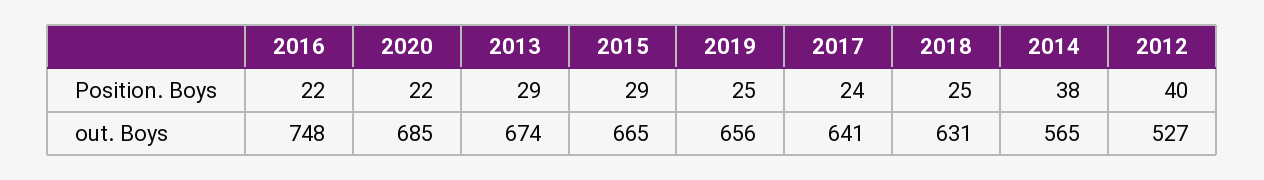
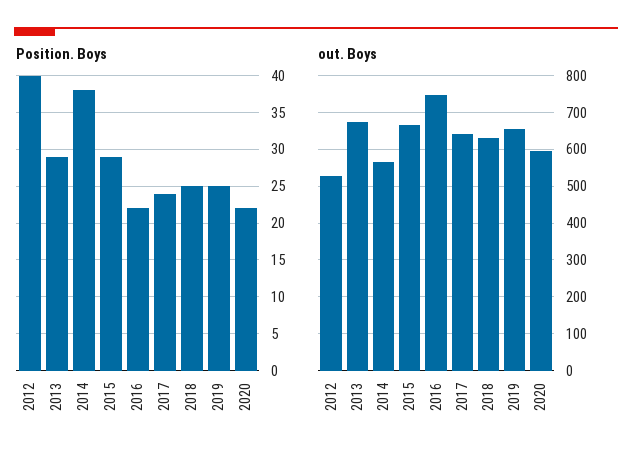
out. Boys, 2020: 685 -> 600

